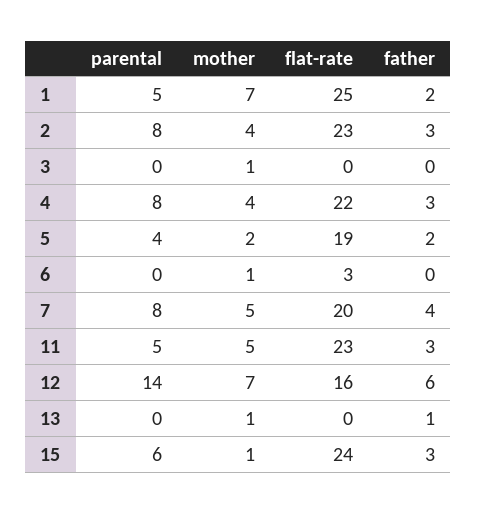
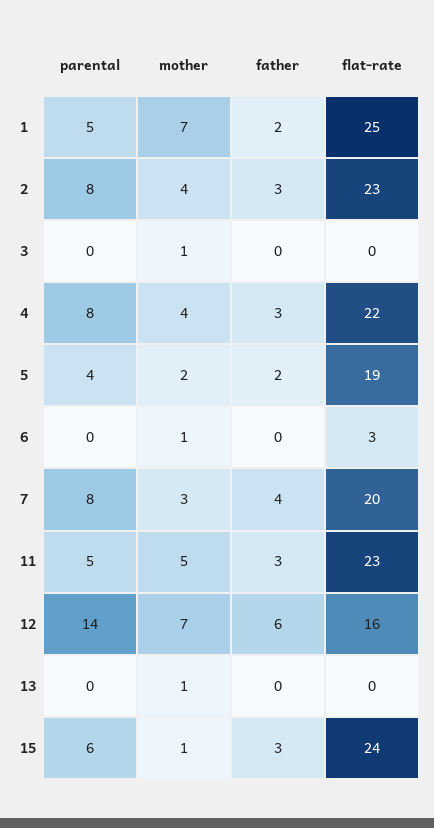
mother, 7: 5 -> 3
father, 13: 1 -> 0

